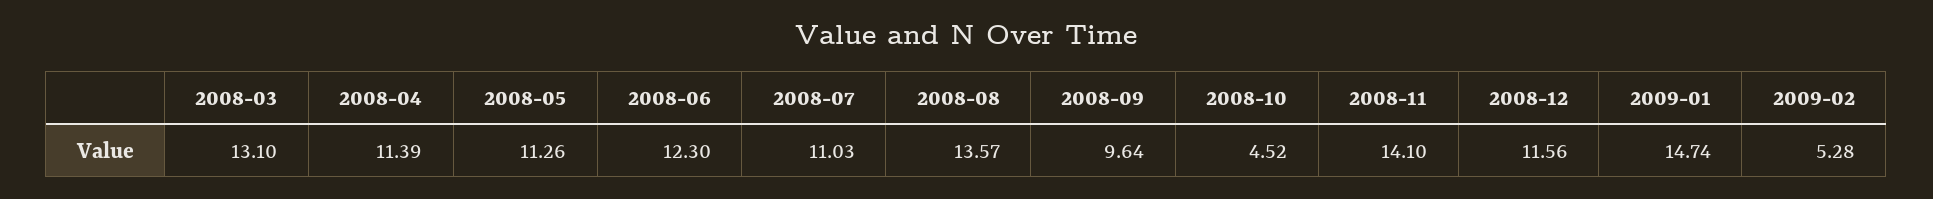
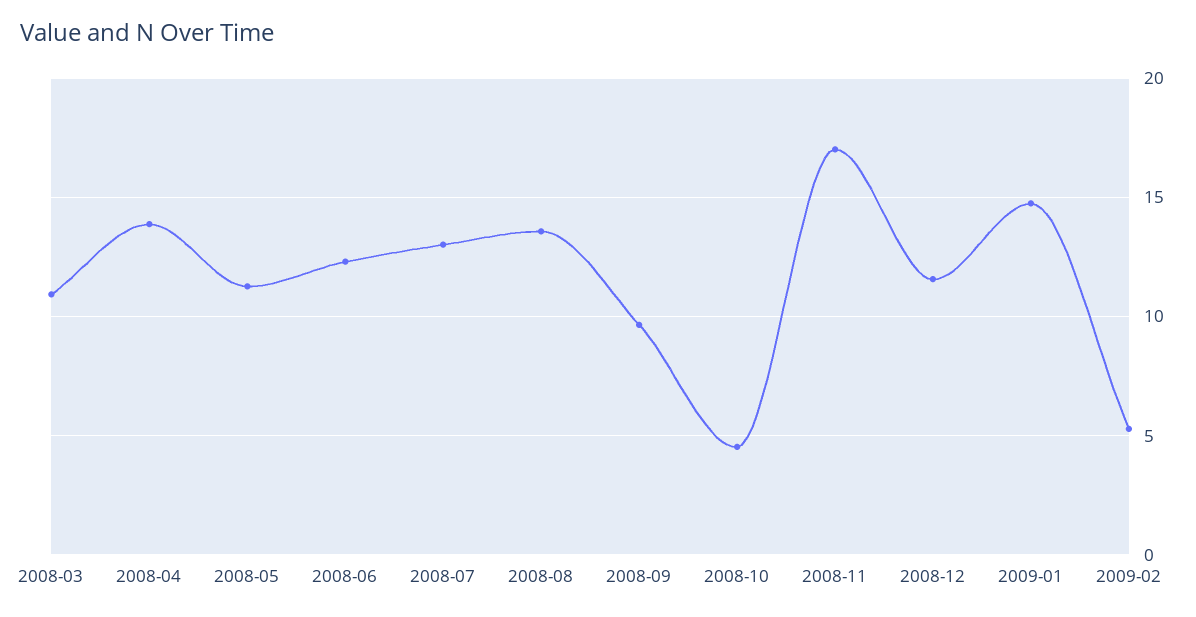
2008-03: 13.1 -> 11
2008-04: 11.39 -> 14
2008-07: 11.03 -> 13
2008-11: 14.1 -> 17

